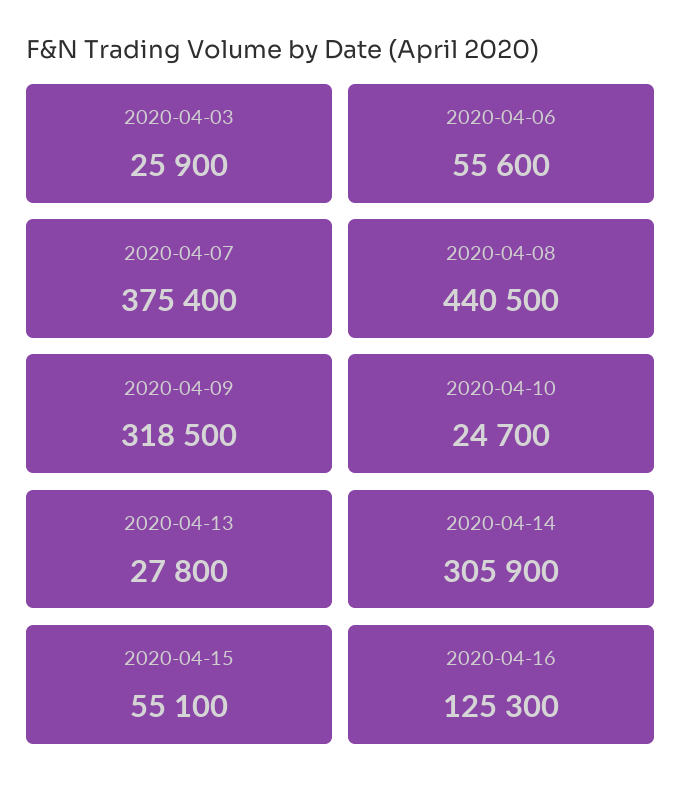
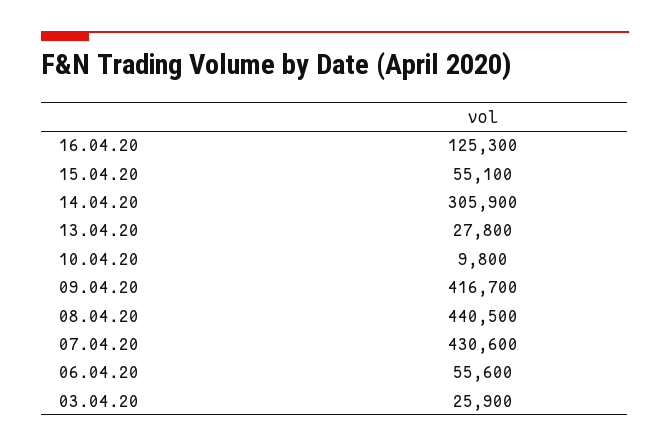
2020-04-07: 375400 -> 430600
2020-04-09: 318500 -> 416700
2020-04-10: 24700 -> 9800

